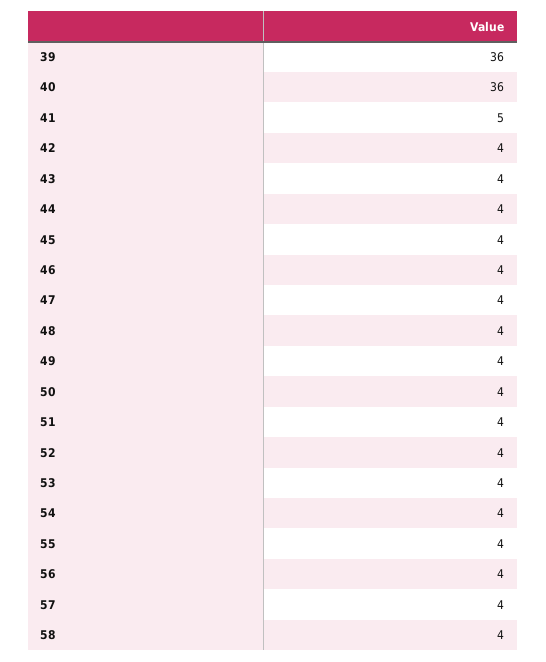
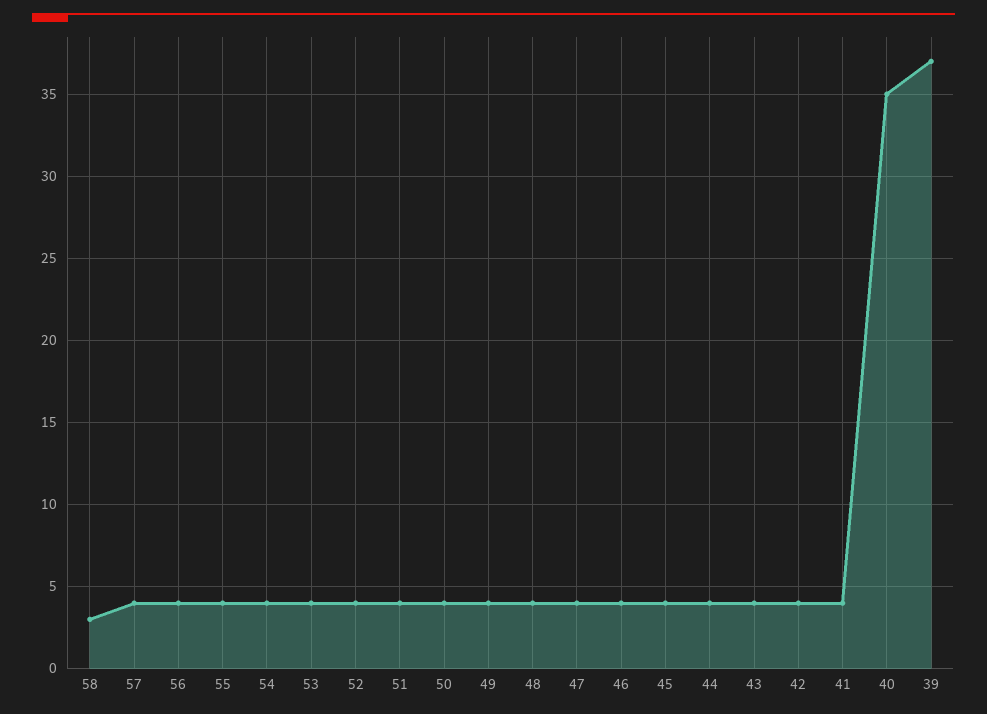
39: 36 -> 37
40: 36 -> 35
41: 5 -> 4
58: 4 -> 3

